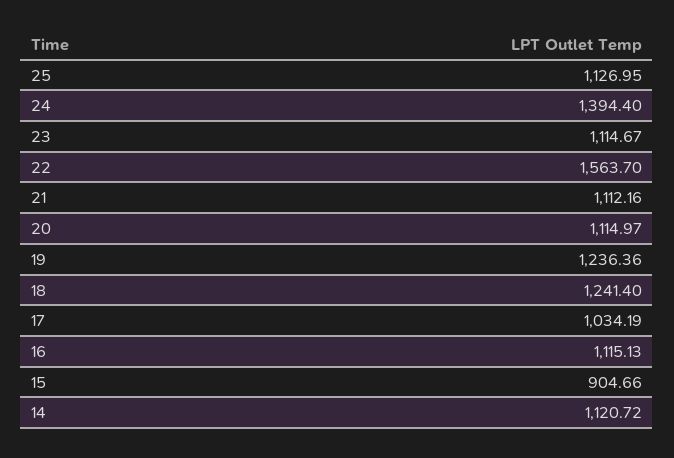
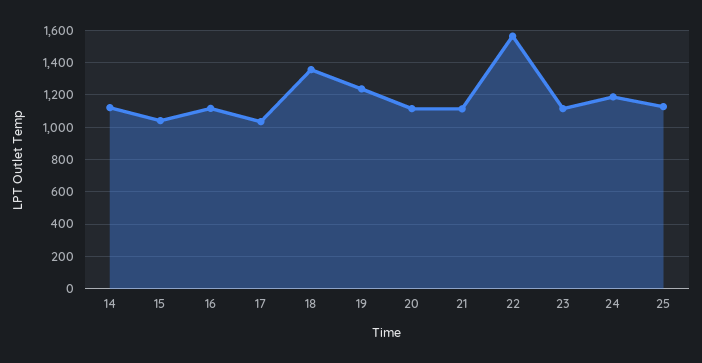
24: 1394.4 -> 1200
18: 1241.4 -> 1350
15: 904.66 -> 1050

